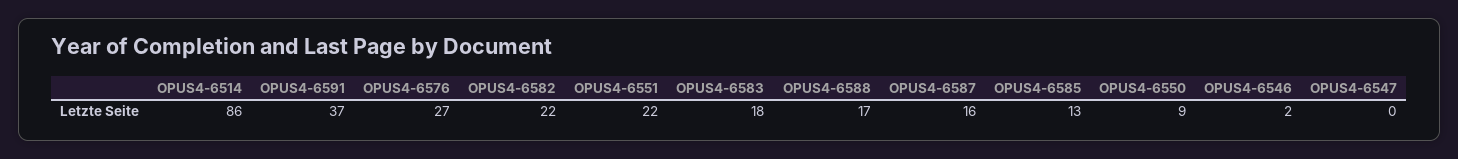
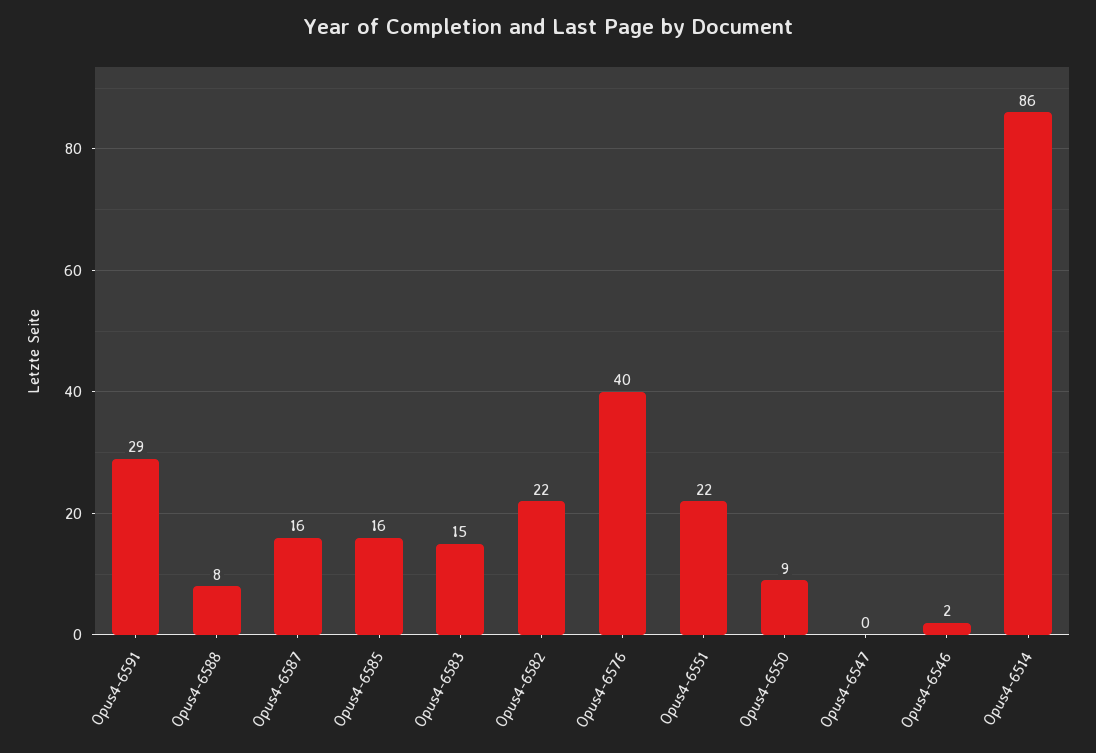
OPUS4-6591: 37 -> 29
OPUS4-6576: 27 -> 40
OPUS4-6583: 18 -> 15
OPUS4-6588: 17 -> 8
OPUS4-6585: 13 -> 16

